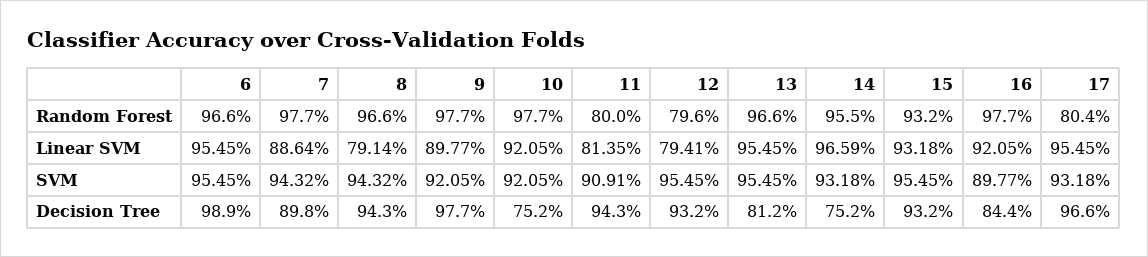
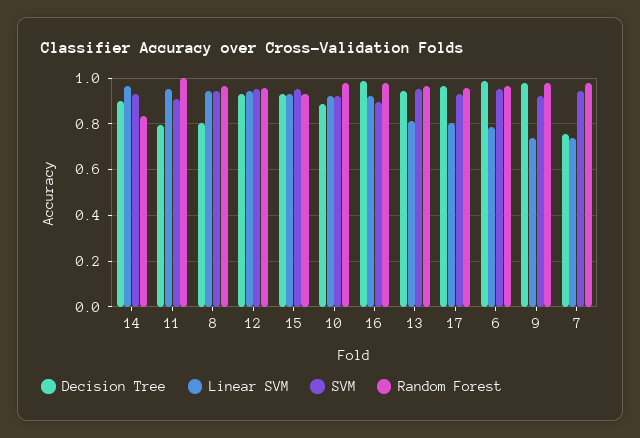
Random Forest, 11: 0.8 -> 1
Random Forest, 12: 0.796 -> 0.95
Random Forest, 14: 0.955 -> 0.85
Random Forest, 17: 0.804 -> 0.95
Linear SVM, 6: 0.9545 -> 0.8
Linear SVM, 7: 0.8864 -> 0.75
Linear SVM, 8: 0.7914 -> 0.95
Linear SVM, 9: 0.8977 -> 0.75
Linear SVM, 11: 0.8135 -> 0.95
Linear SVM, 12: 0.7941 -> 0.95
Linear SVM, 13: 0.9545 -> 0.8
Linear SVM, 17: 0.9545 -> 0.8
Decision Tree, 7: 0.898 -> 0.75
Decision Tree, 8: 0.943 -> 0.8
Decision Tree, 10: 0.752 -> 0.9
Decision Tree, 11: 0.943 -> 0.8
Decision Tree, 13: 0.812 -> 0.95
Decision Tree, 14: 0.752 -> 0.9
Decision Tree, 16: 0.844 -> 1

